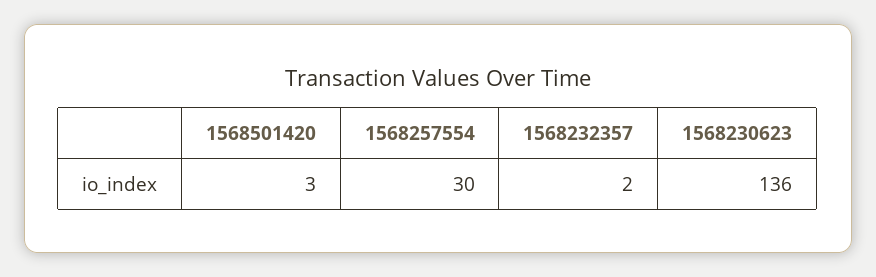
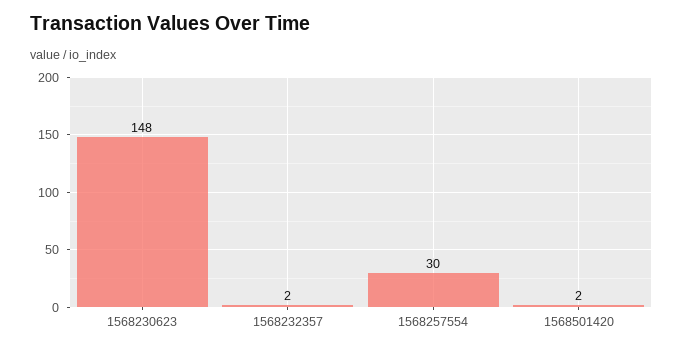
1568501420: 3 -> 2
1568230623: 136 -> 148

